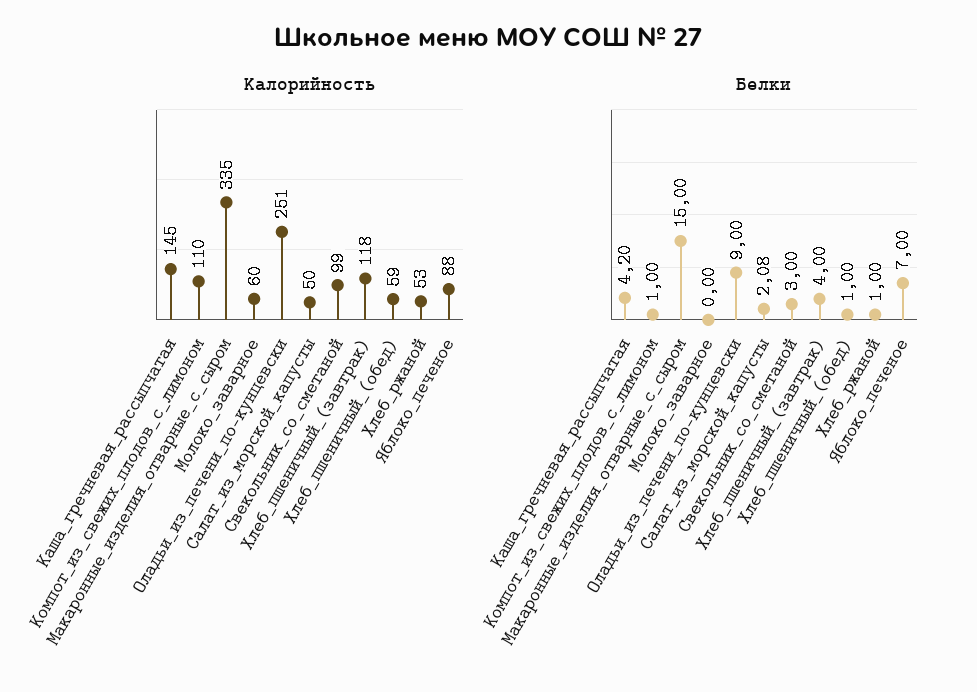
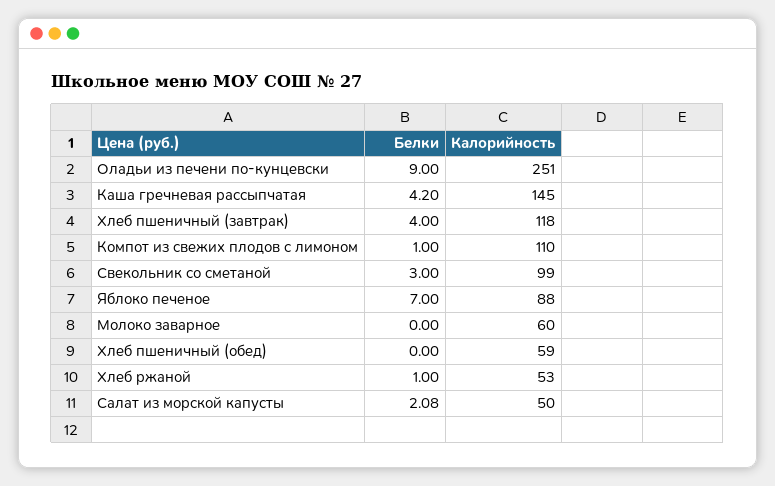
Калорийность, Макаронные_изделия_отварные_с_сыром: 335 -> none
Белки, Макаронные_изделия_отварные_с_сыром: 15 -> none
Белки, Хлеб_пшеничный_(обед): 1 -> 0

